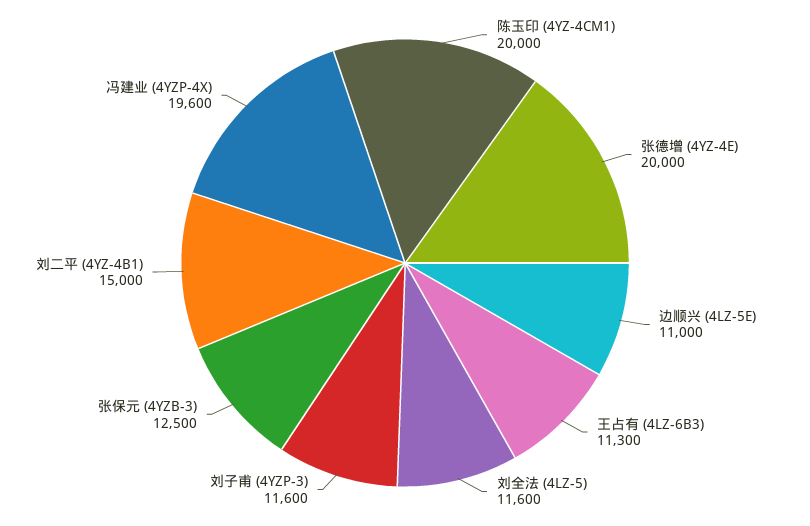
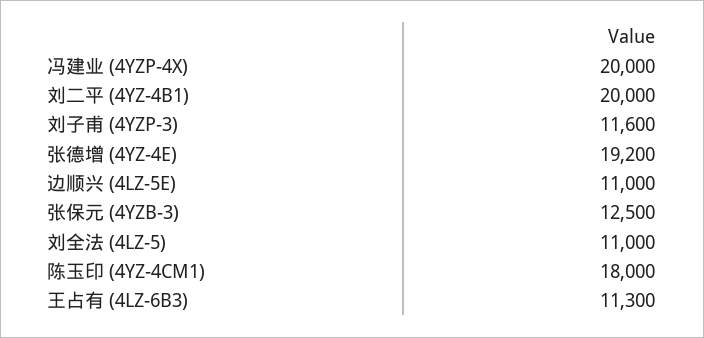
陈玉印 (4YZ-4CM1): 20000 -> 18000
张德增 (4YZ-4E): 20000 -> 19200
刘全法 (4LZ-5): 11600 -> 11000
刘二平 (4YZ-4B1): 15000 -> 20000
冯建业 (4YZP-4X): 19600 -> 20000

